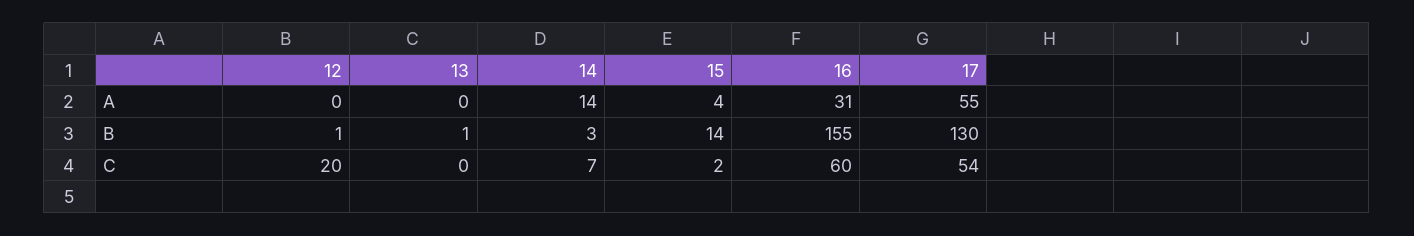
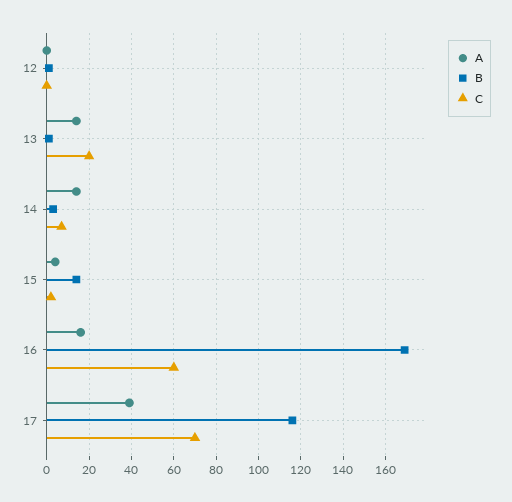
A, 13: 0 -> 15
A, 16: 31 -> 15
A, 17: 55 -> 40
B, 16: 155 -> 170
B, 17: 130 -> 115
C, 12: 20 -> 0
C, 13: 0 -> 20
C, 17: 54 -> 70

